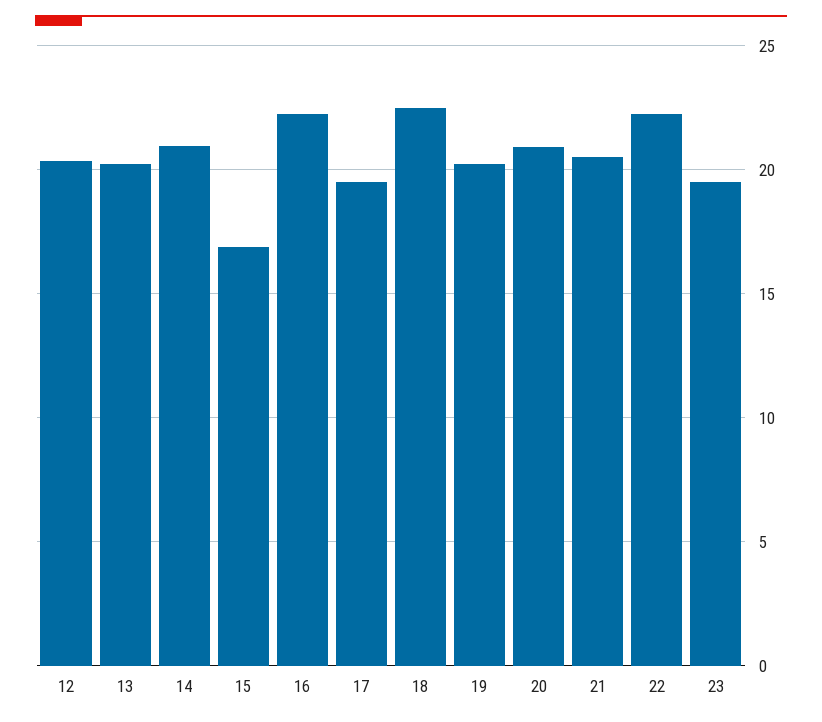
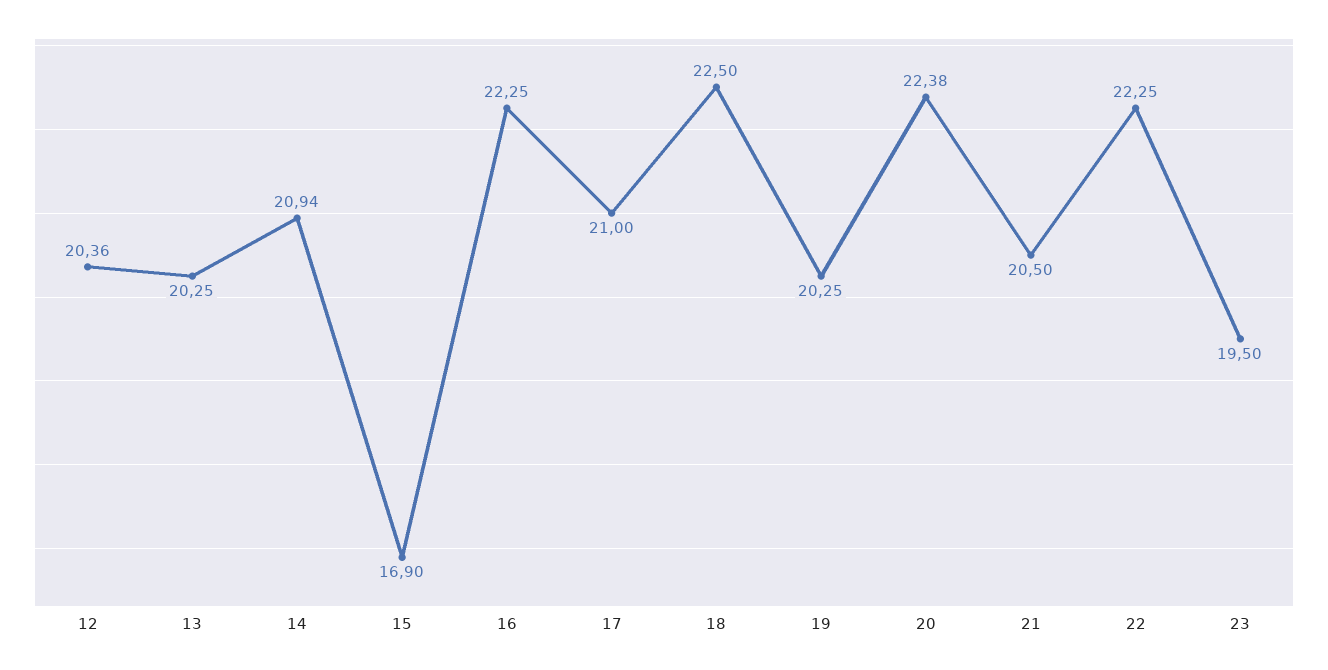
17: 19.5 -> 21
20: 21 -> 22.38

